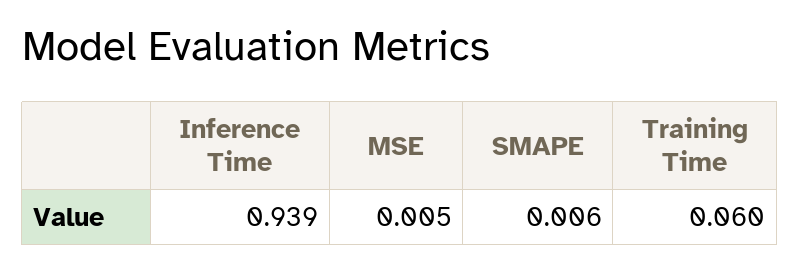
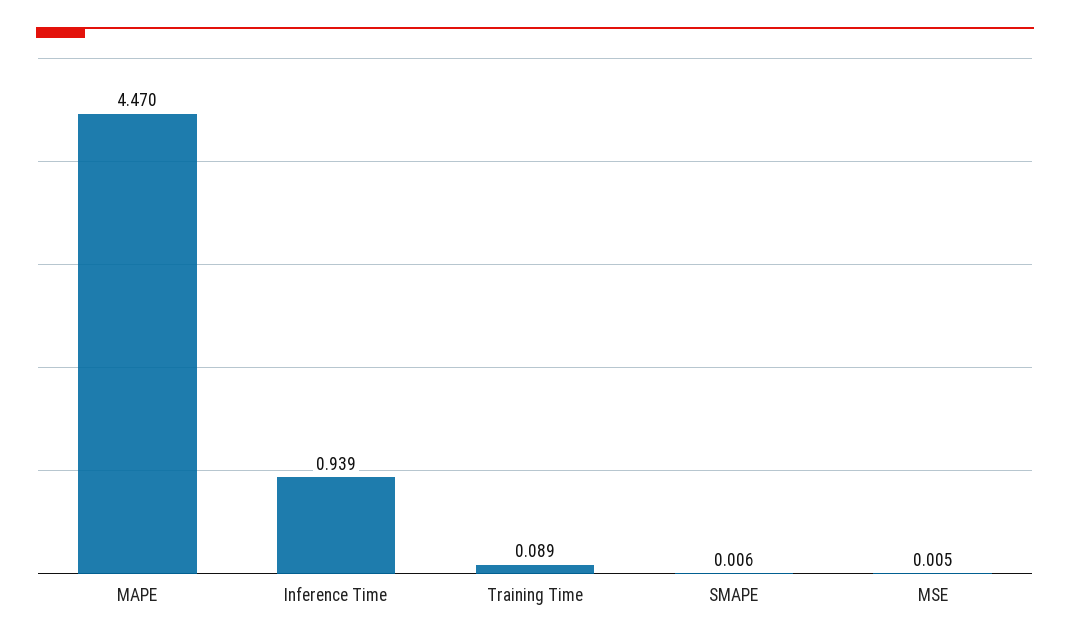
Training Time: 0.06 -> 0.089
MAPE: none -> 4.47

